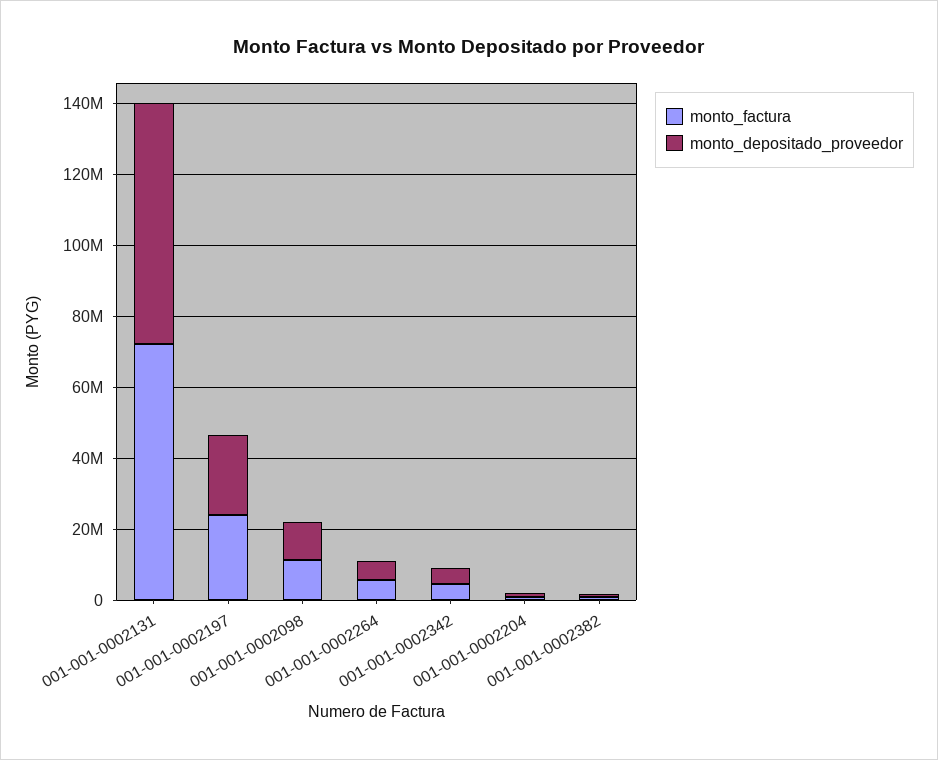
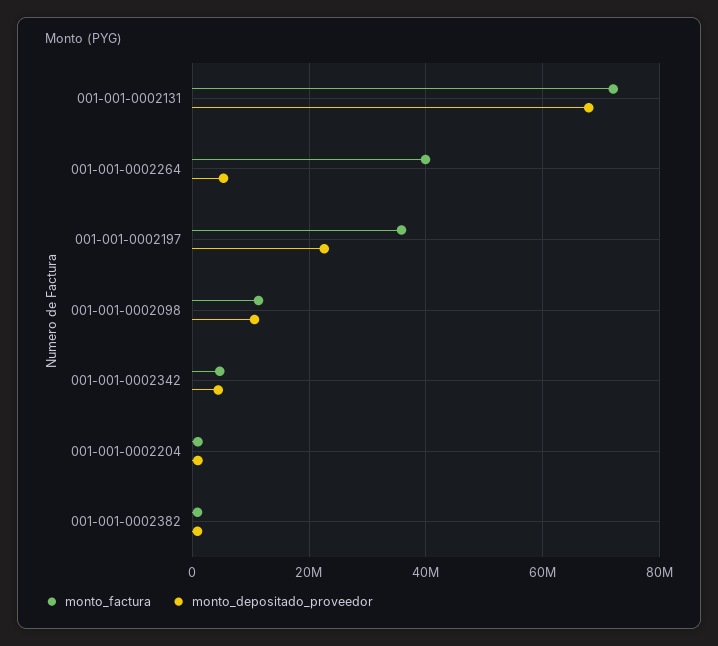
monto_factura, 001-001-0002197: 25000000 -> 36000000
monto_factura, 001-001-0002264: 5000000 -> 40000000

